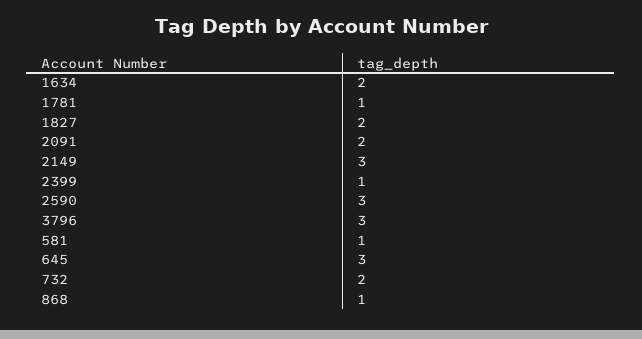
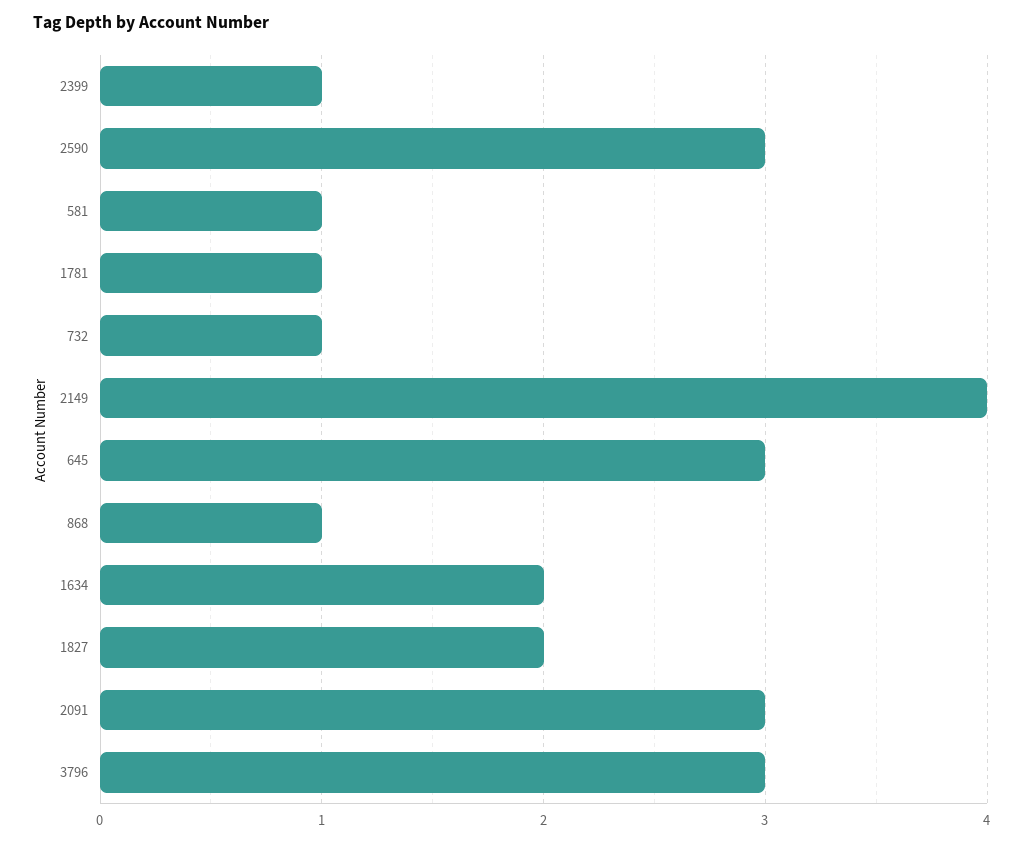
2091: 2 -> 3
2149: 3 -> 4
732: 2 -> 1

